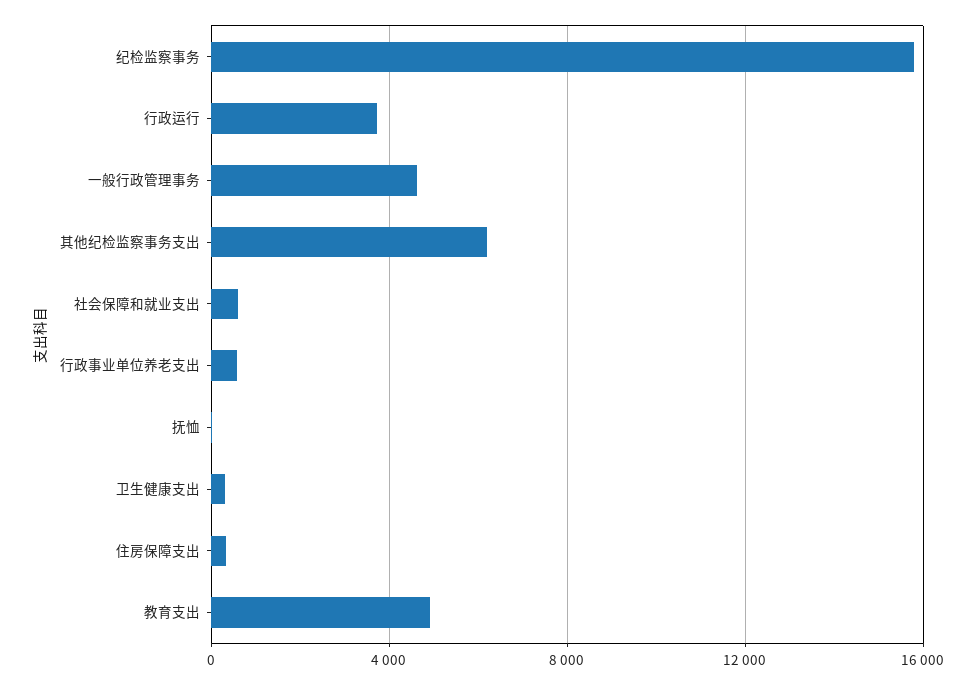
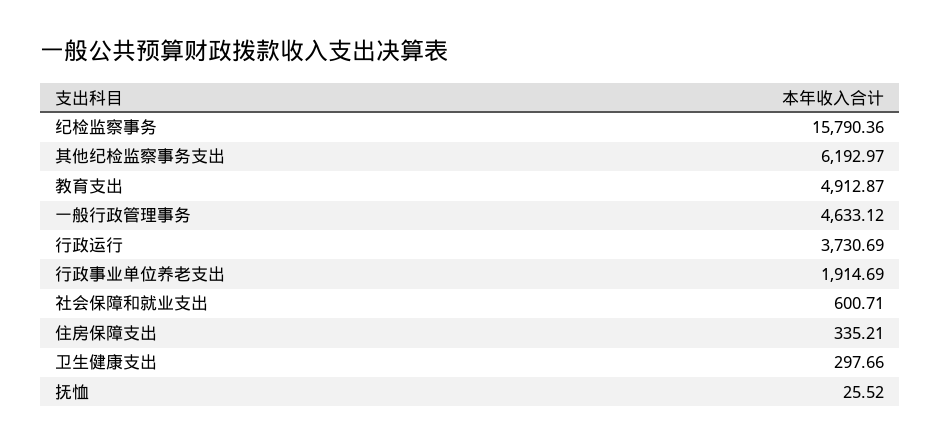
行政事业单位养老支出: 500 -> 1914.69

